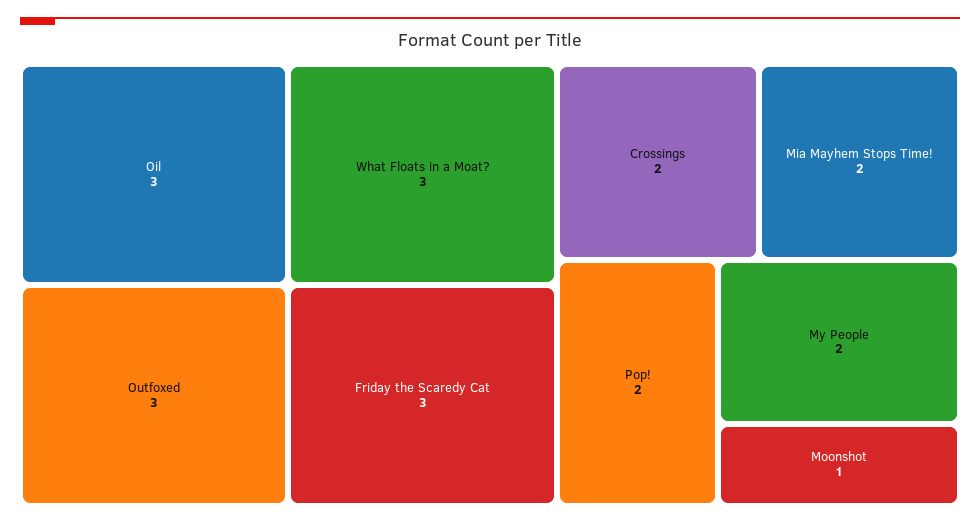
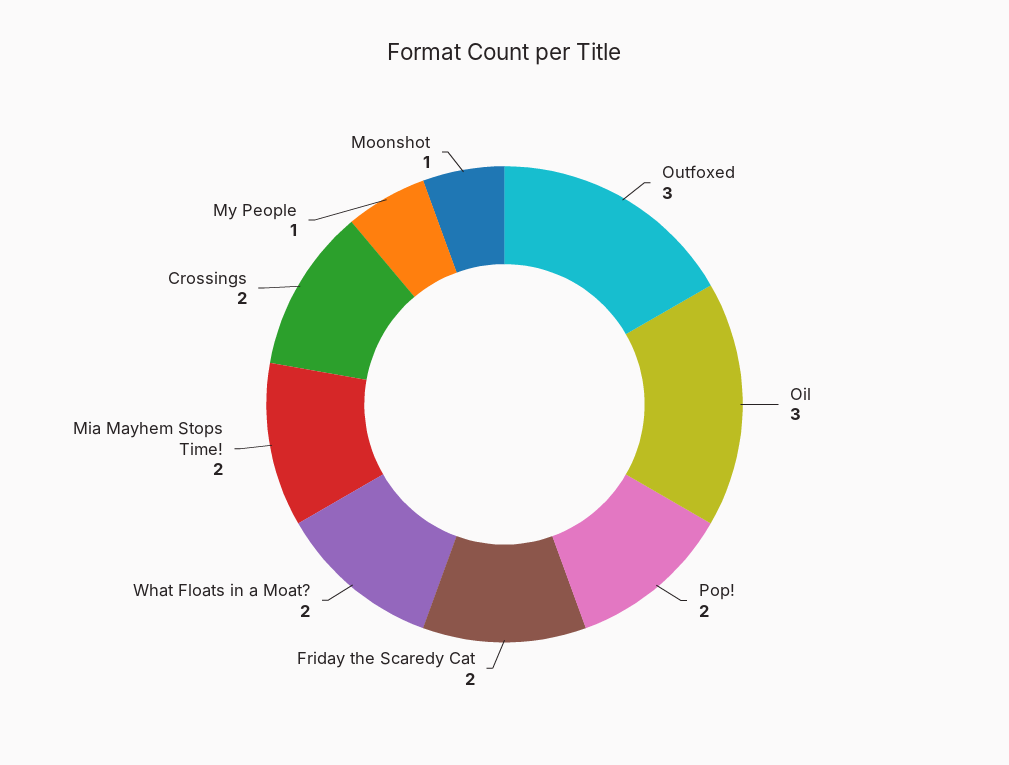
What Floats in a Moat?: 3 -> 2
Friday the Scaredy Cat: 3 -> 2
My People: 2 -> 1

